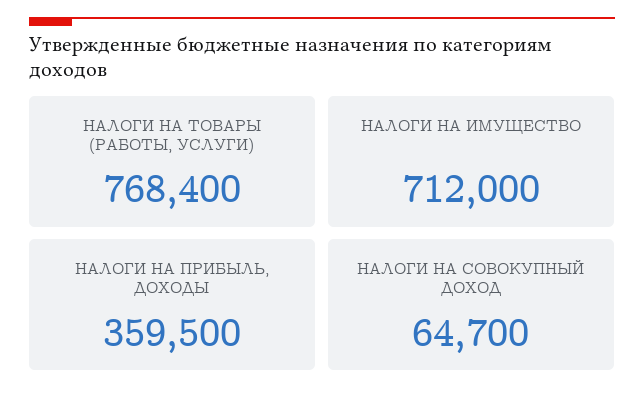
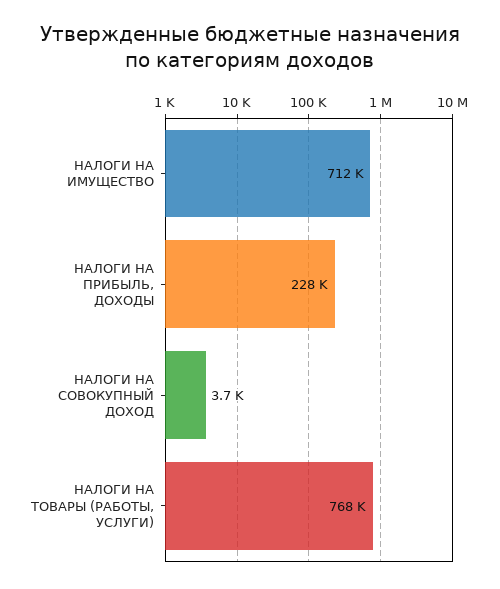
НАЛОГИ НА ПРИБЫЛЬ, ДОХОДЫ: 359500 -> 228000
НАЛОГИ НА СОВОКУПНЫЙ ДОХОД: 64700 -> 3700

